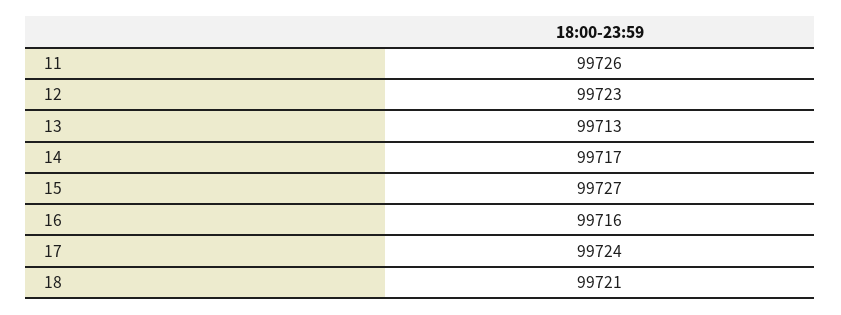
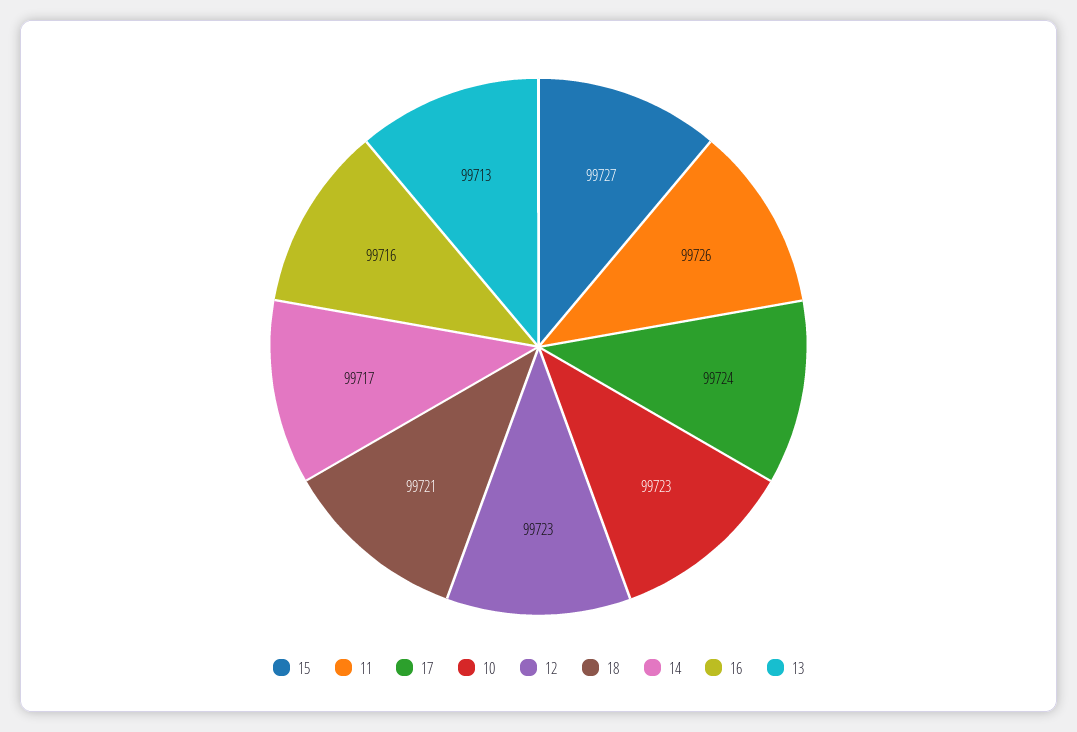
10: none -> 99723

